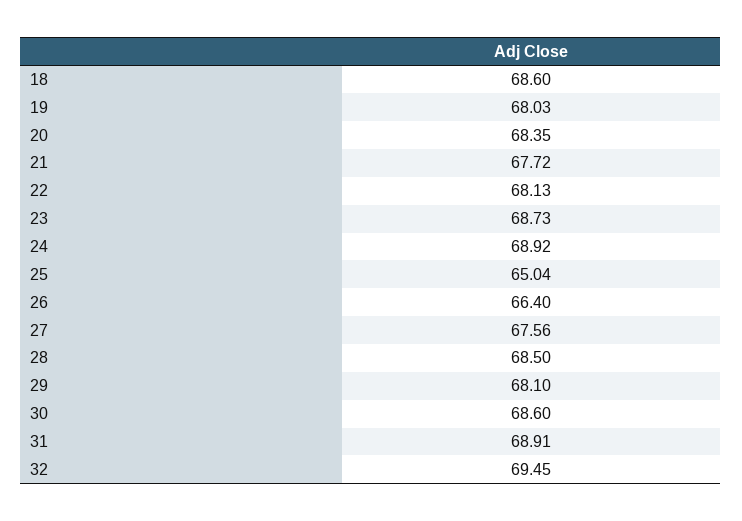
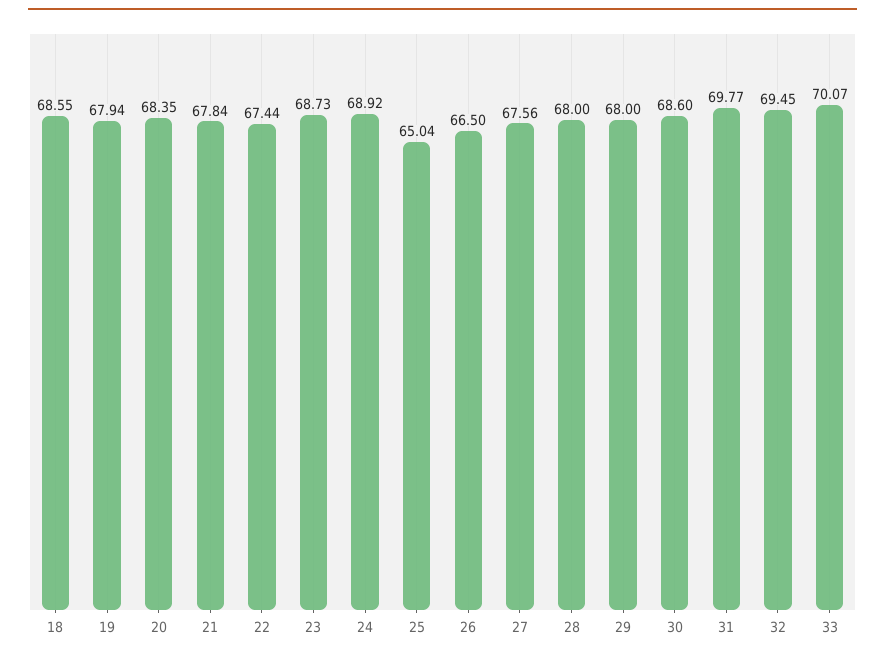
18: 68.6 -> 68.55
19: 68.03 -> 67.94
21: 67.72 -> 67.84
22: 68.13 -> 67.44
26: 66.4 -> 66.5
28: 68.5 -> 68
29: 68.1 -> 68
31: 68.91 -> 69.77
33: none -> 70.07

